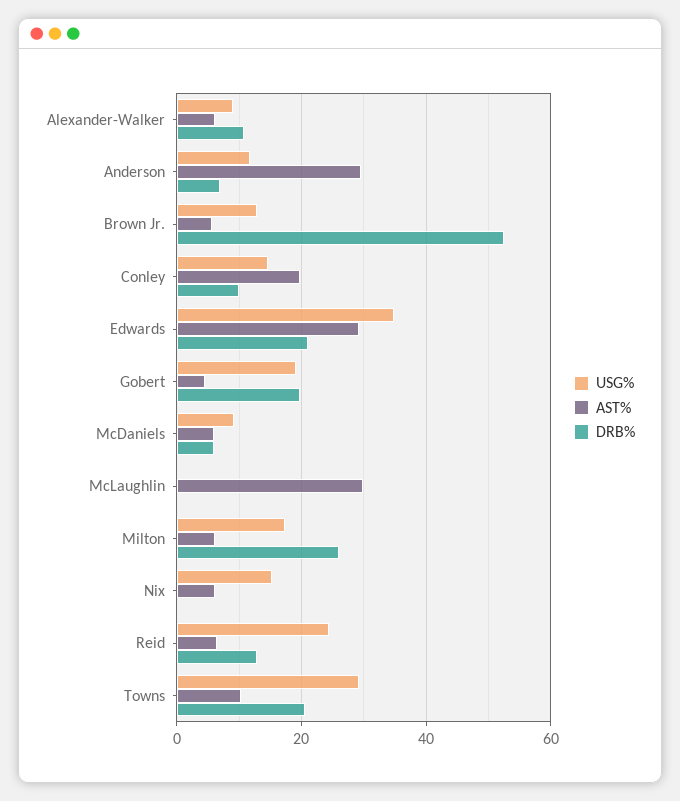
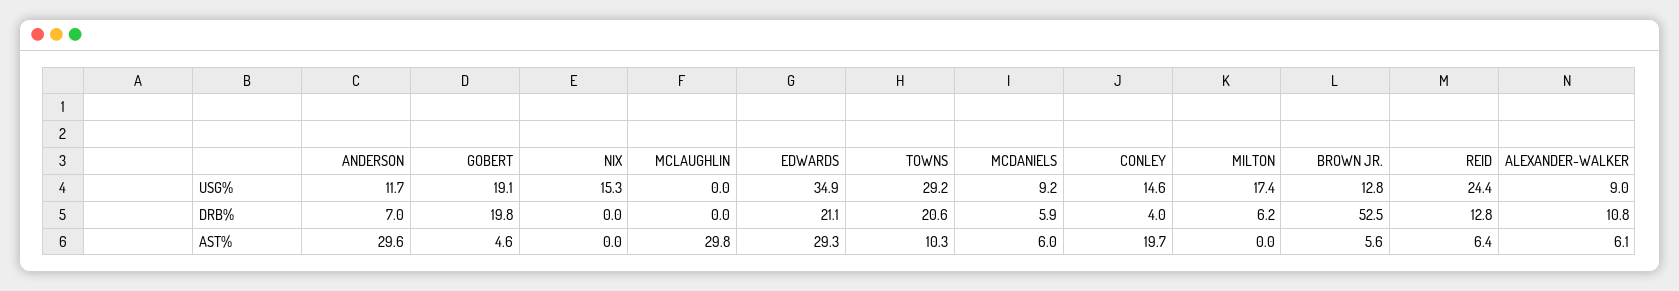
DRB%, Conley: 10 -> 4
AST%, Milton: 6 -> 0
DRB%, Milton: 26 -> 6.2
AST%, Nix: 6 -> 0

